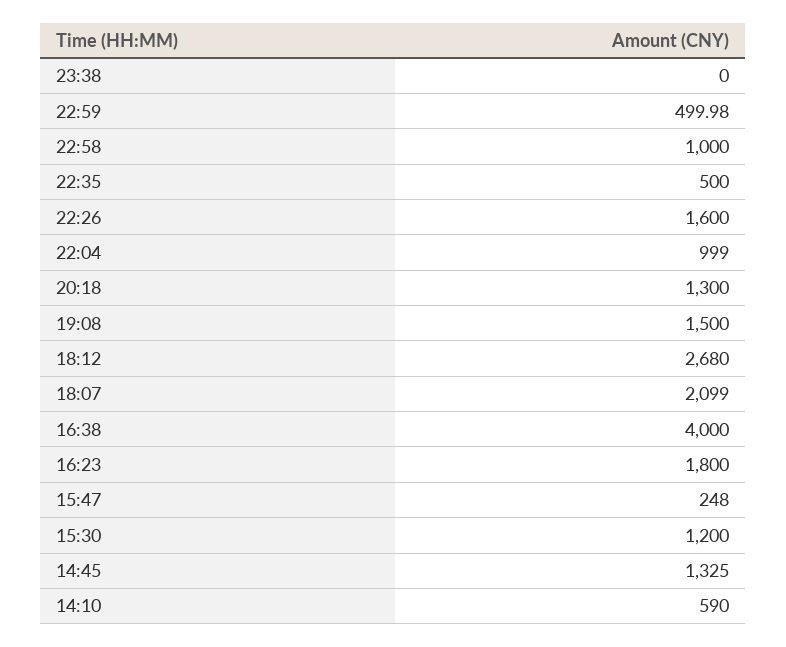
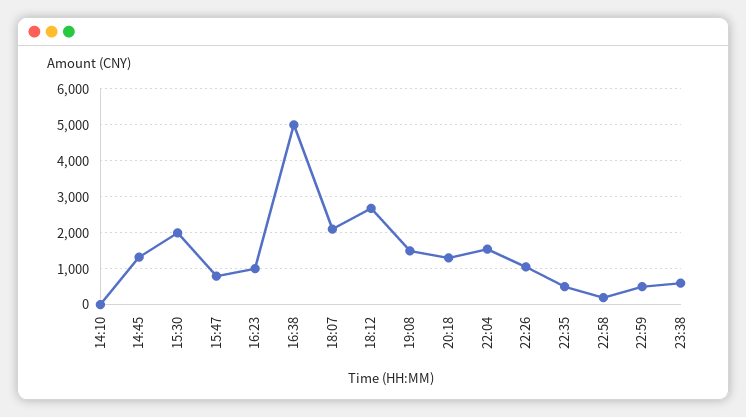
23:38: 0 -> 600
22:58: 1000 -> 200
22:26: 1600 -> 1000
22:04: 999 -> 1600
16:38: 4000 -> 5000
16:23: 1800 -> 1000
15:47: 248 -> 800
15:30: 1200 -> 2000
14:10: 590 -> 0

